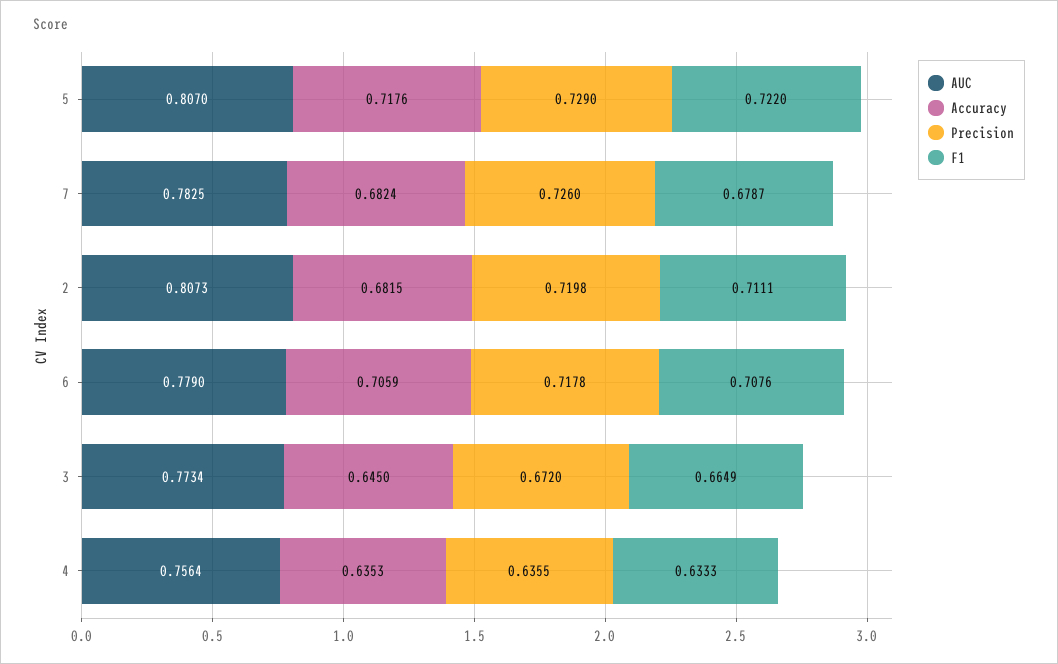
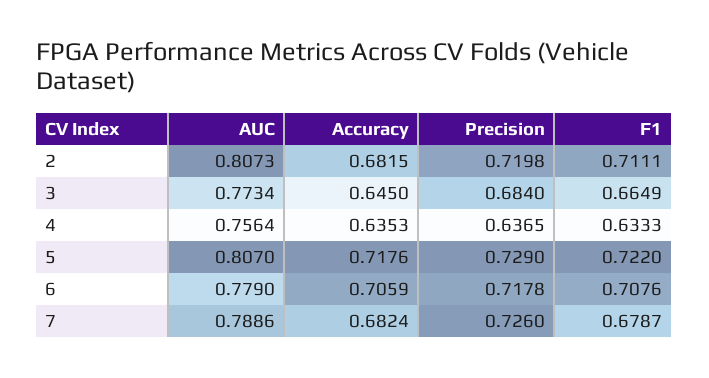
AUC, 7: 0.7825 -> 0.7886
Precision, 3: 0.672 -> 0.684
Precision, 4: 0.6355 -> 0.6365

